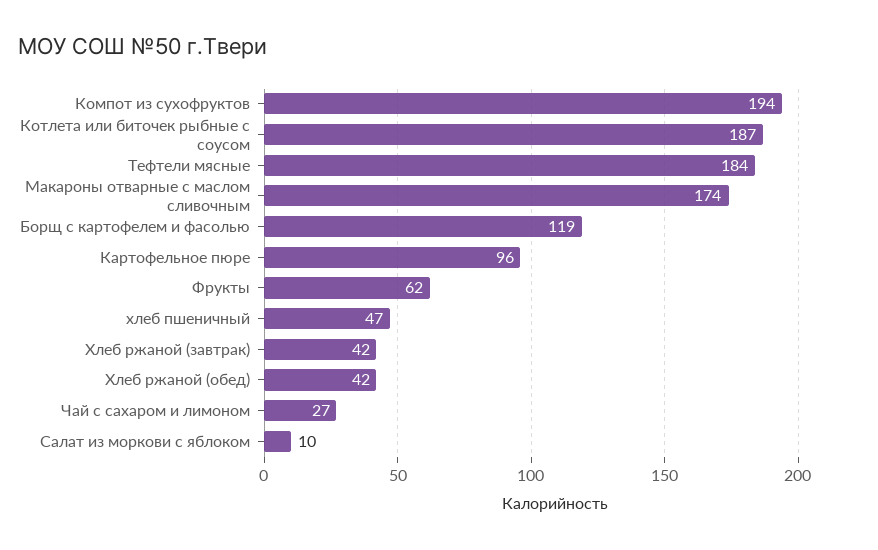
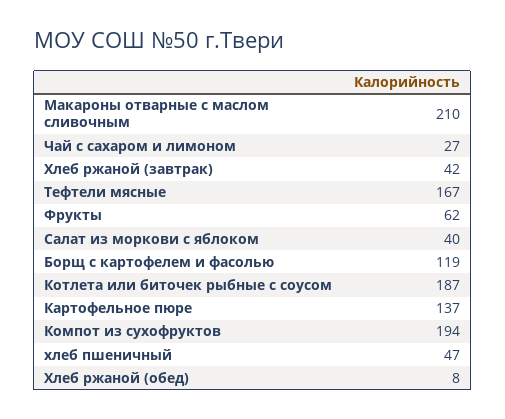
Тефтели мясные: 184 -> 167
Макароны отварные с маслом сливочным: 174 -> 210
Картофельное пюре: 96 -> 137
Хлеб ржаной (обед): 42 -> 8
Салат из моркови с яблоком: 10 -> 40

